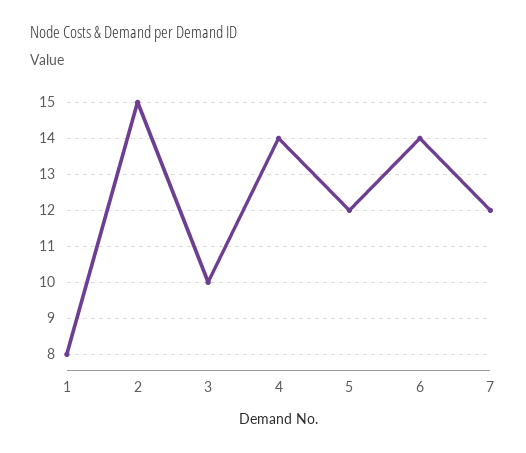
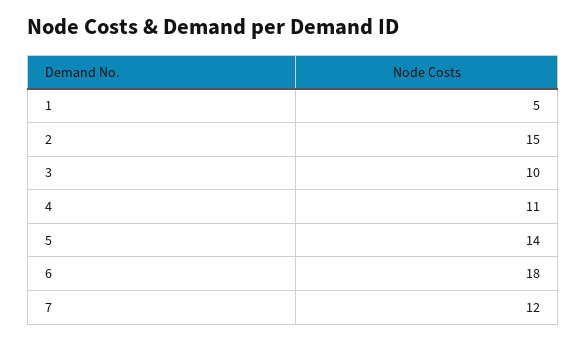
1: 8 -> 5
4: 14 -> 11
5: 12 -> 14
6: 14 -> 18

